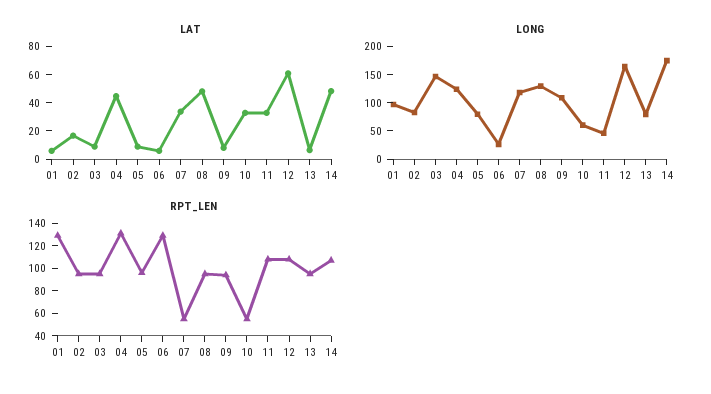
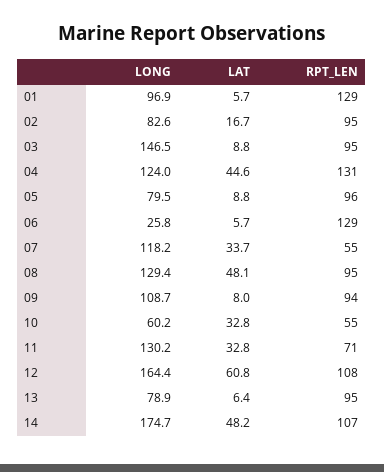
LONG, 11: 50 -> 130.2
RPT_LEN, 11: 110 -> 71

